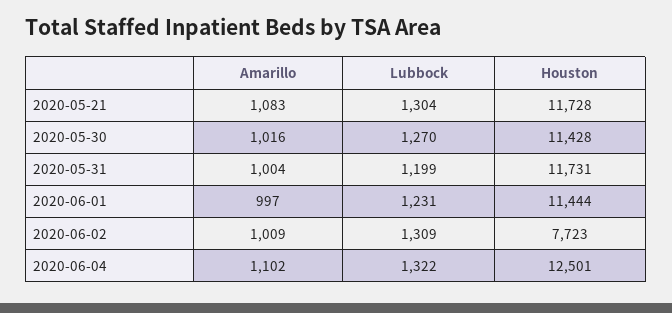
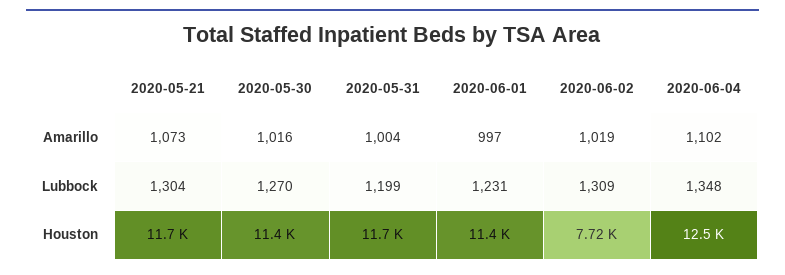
Amarillo, 2020-05-21: 1083 -> 1073
Amarillo, 2020-06-02: 1009 -> 1019
Lubbock, 2020-06-04: 1322 -> 1348

